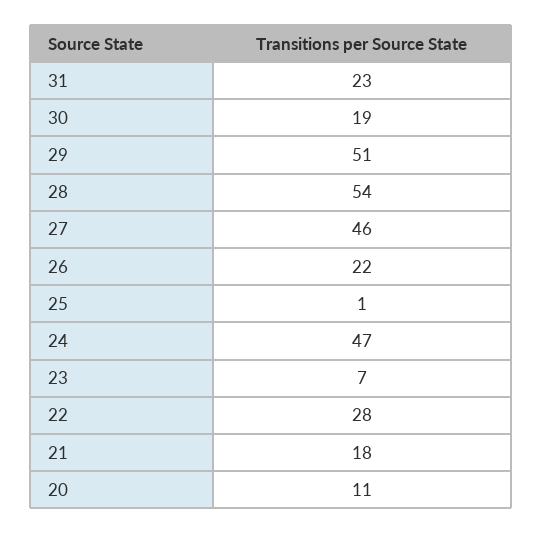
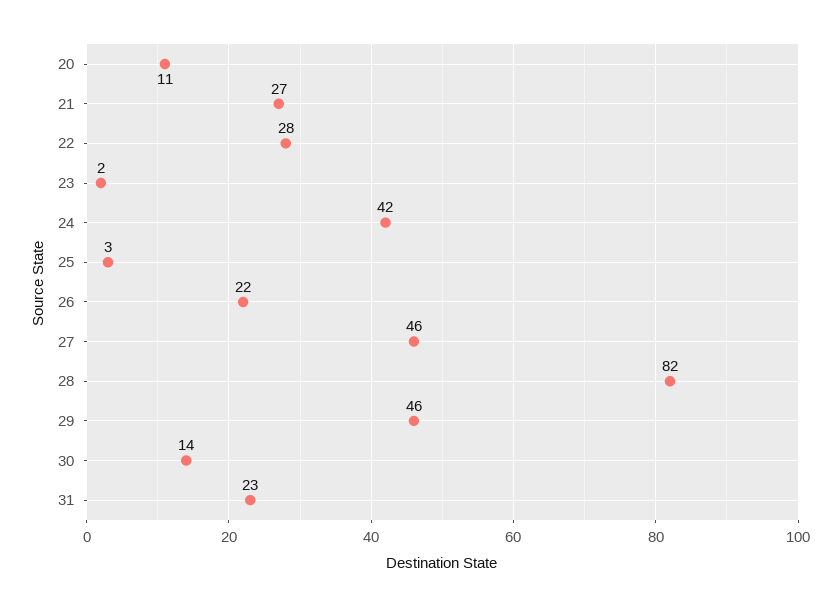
30: 19 -> 14
29: 51 -> 46
28: 54 -> 82
25: 1 -> 3
24: 47 -> 42
23: 7 -> 2
21: 18 -> 27

